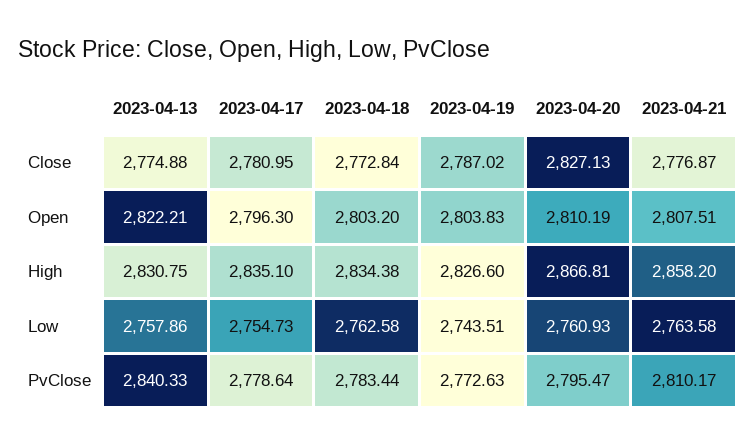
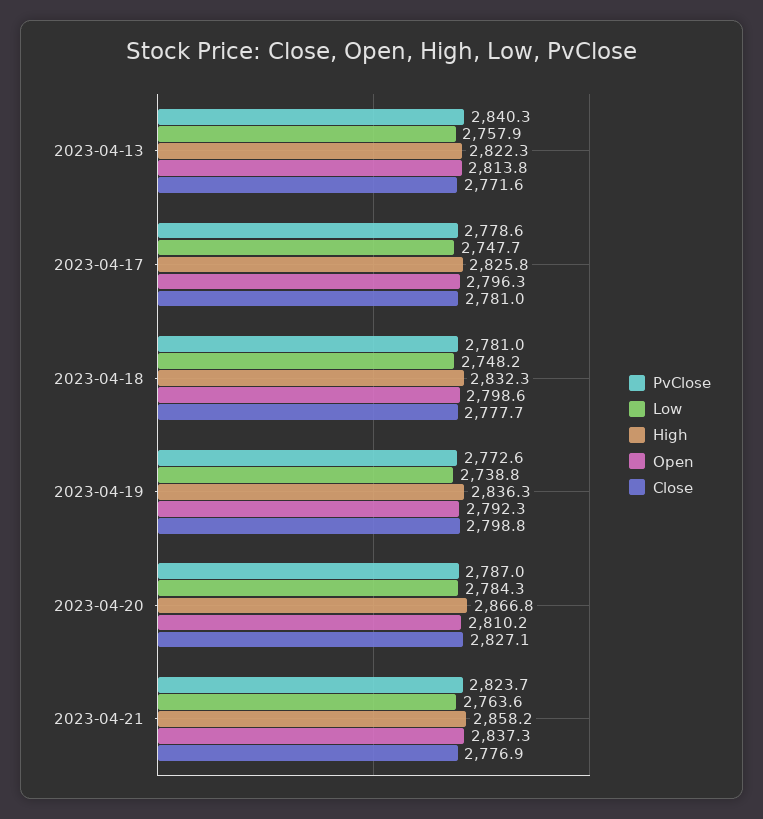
Close, 2023-04-13: 2774.88 -> 2771.6
Close, 2023-04-18: 2772.84 -> 2777.7
Close, 2023-04-19: 2787.02 -> 2798.8
Open, 2023-04-13: 2822.21 -> 2813.8
Open, 2023-04-18: 2803.2 -> 2798.6
Open, 2023-04-19: 2803.83 -> 2792.3
Open, 2023-04-21: 2807.51 -> 2837.3
High, 2023-04-13: 2830.75 -> 2822.3
High, 2023-04-17: 2835.1 -> 2825.8
High, 2023-04-18: 2834.38 -> 2832.3
High, 2023-04-19: 2826.6 -> 2836.3
Low, 2023-04-17: 2754.73 -> 2747.7
Low, 2023-04-18: 2762.58 -> 2748.2
Low, 2023-04-19: 2743.51 -> 2738.8
Low, 2023-04-20: 2760.93 -> 2784.3
PvClose, 2023-04-18: 2783.44 -> 2781
PvClose, 2023-04-20: 2795.47 -> 2787
PvClose, 2023-04-21: 2810.17 -> 2823.7

